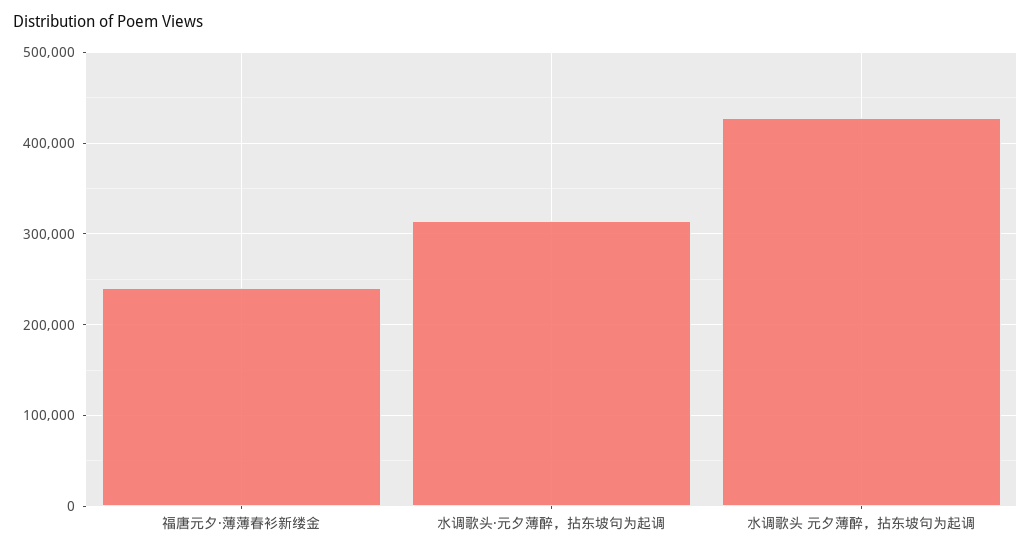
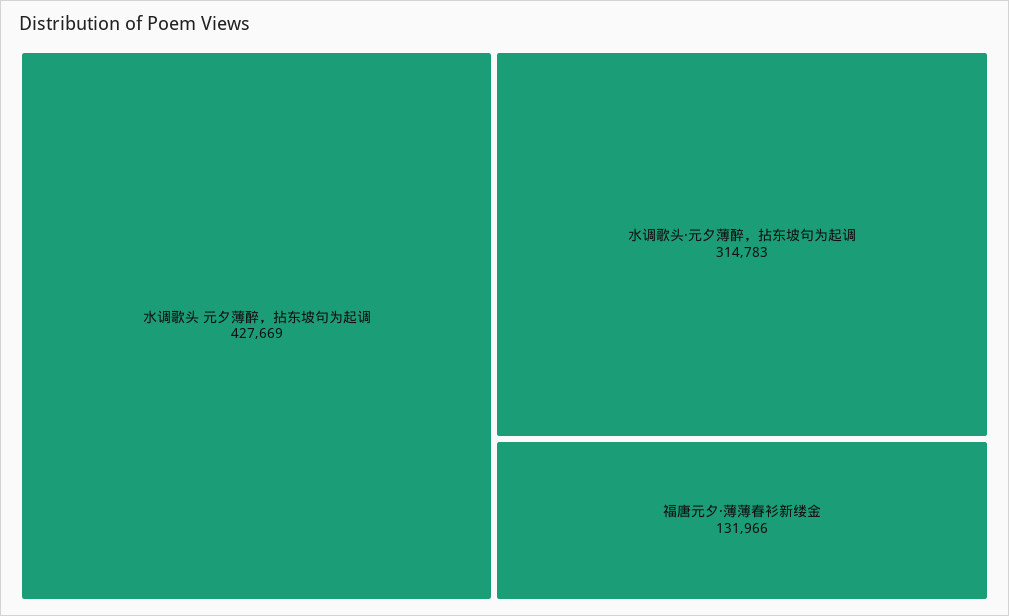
福唐元夕·薄薄春衫新缕金: 240000 -> 131966

